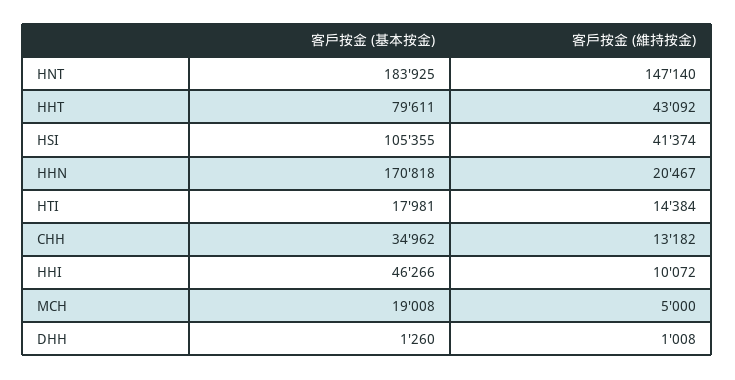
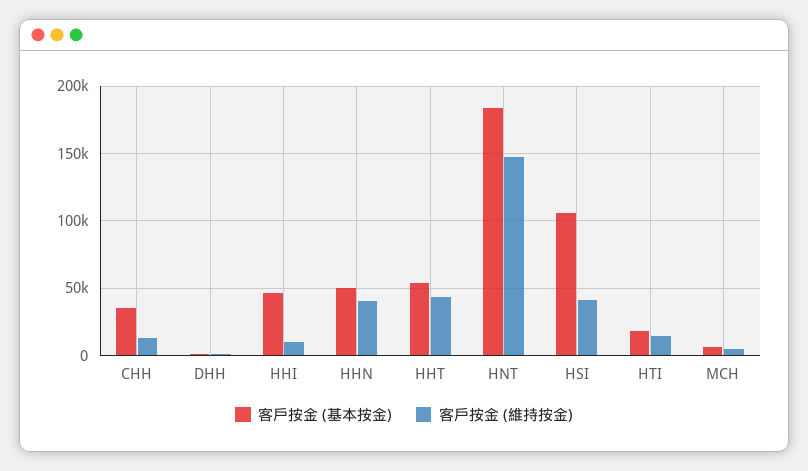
客戶按金 (基本按金), HHT: 79611 -> 55000
客戶按金 (基本按金), HHN: 170818 -> 50000
客戶按金 (維持按金), HHN: 20467 -> 40000
客戶按金 (基本按金), MCH: 19008 -> 5000

